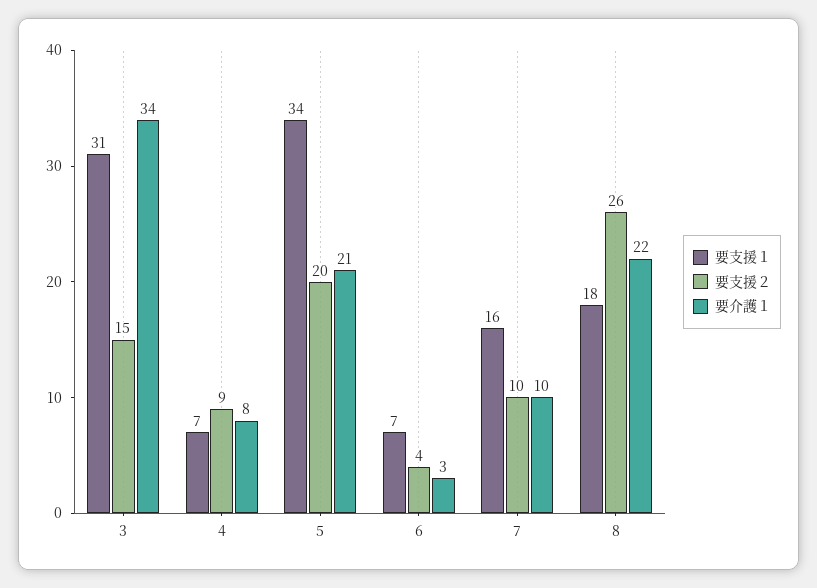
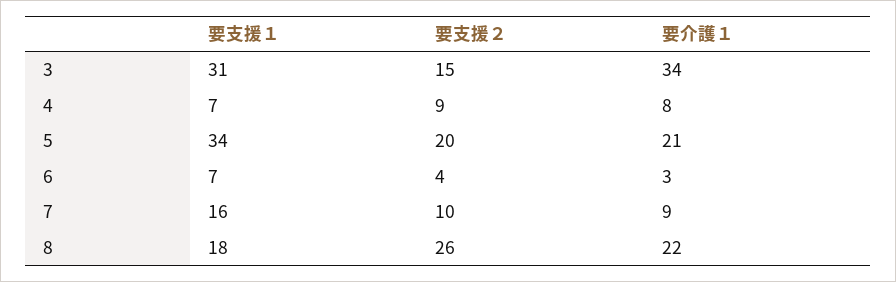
要介護１, 7: 10 -> 9

